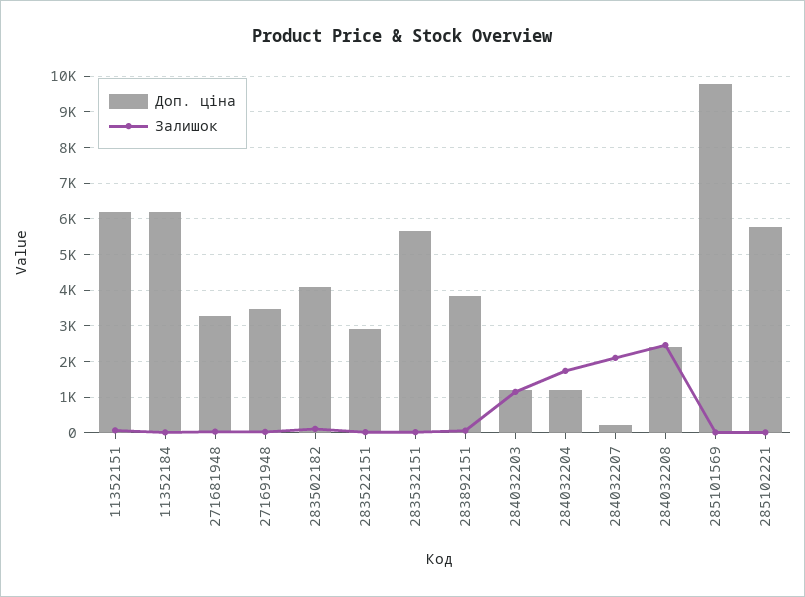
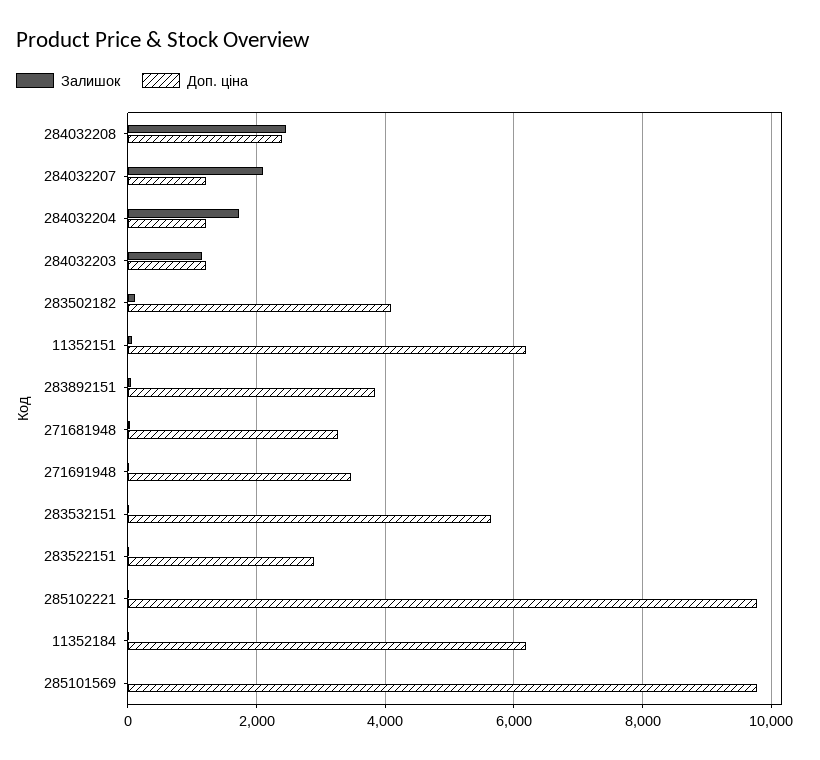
Доп. ціна, 284032207: 200 -> 1200
Доп. ціна, 285102221: 5800 -> 9800

